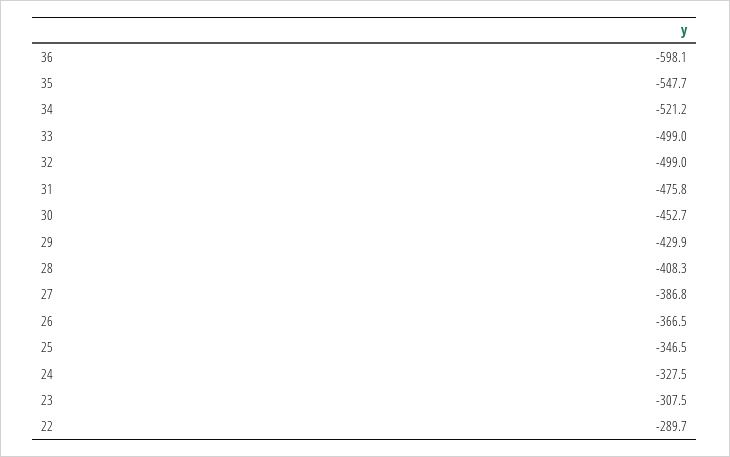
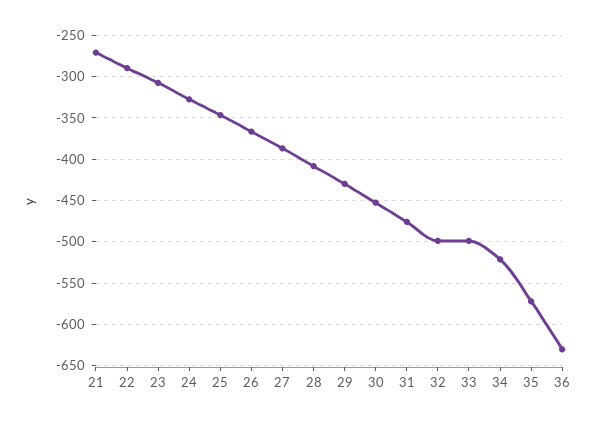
36: -598.1 -> -630
35: -547.7 -> -570
21: none -> -270

